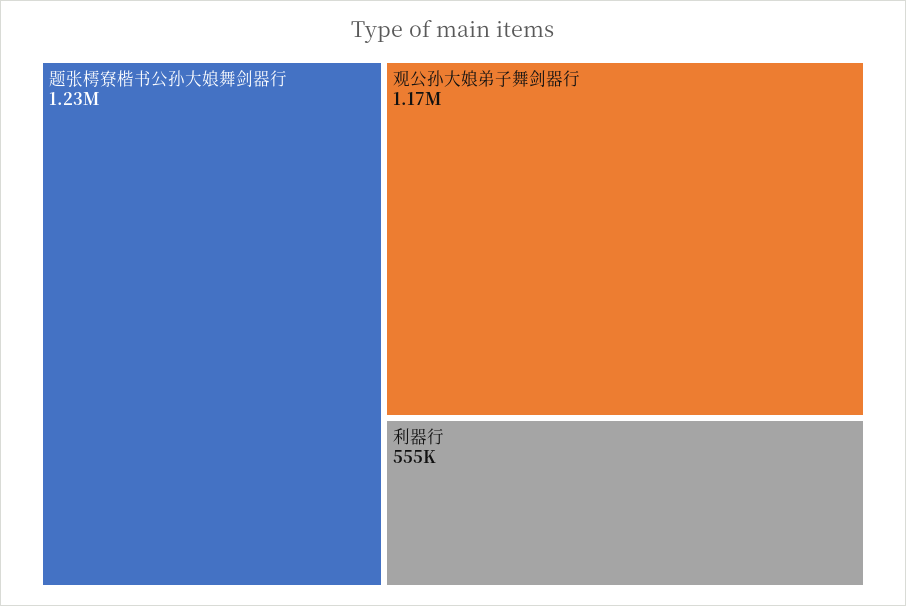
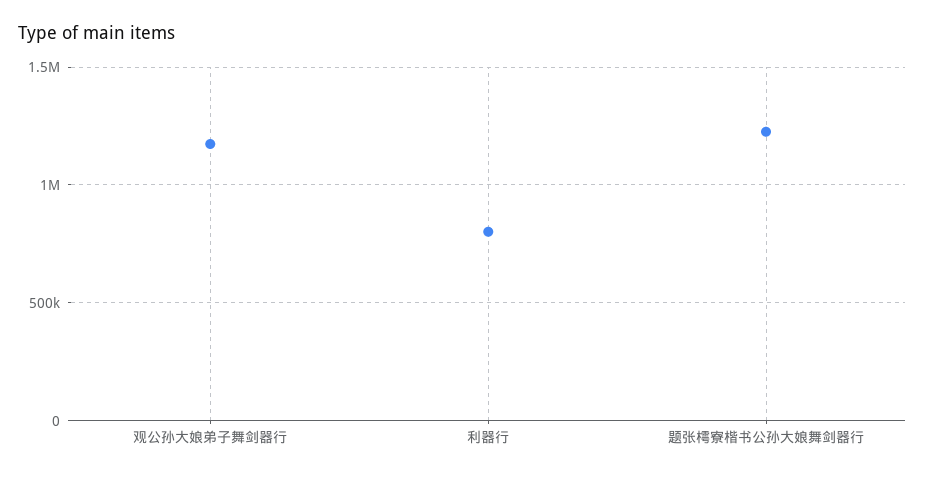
利器行: 555000 -> 800000

